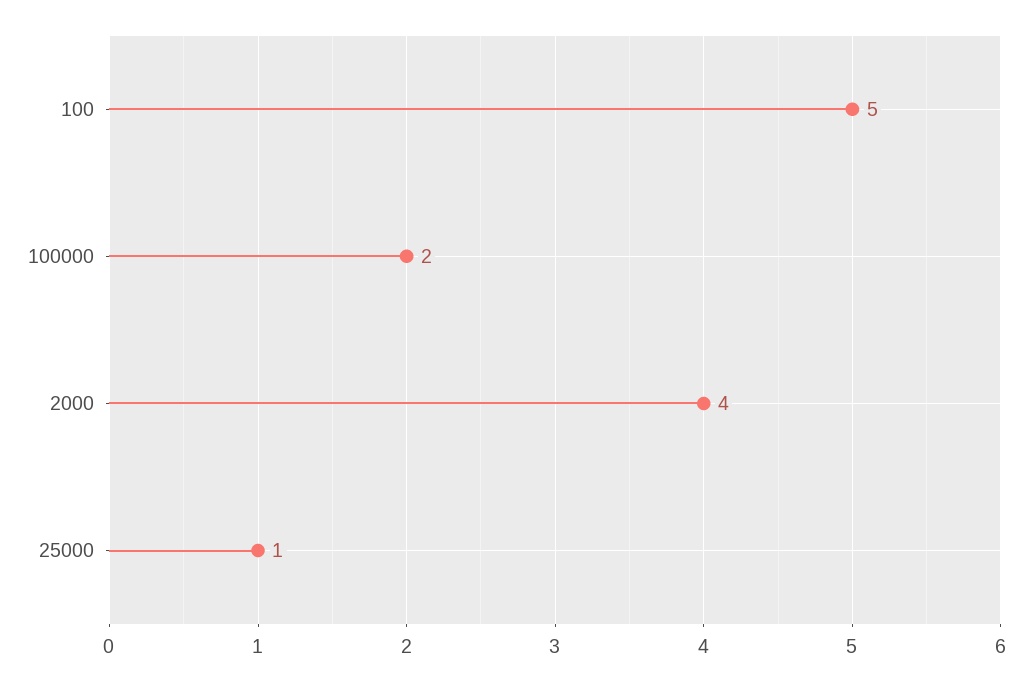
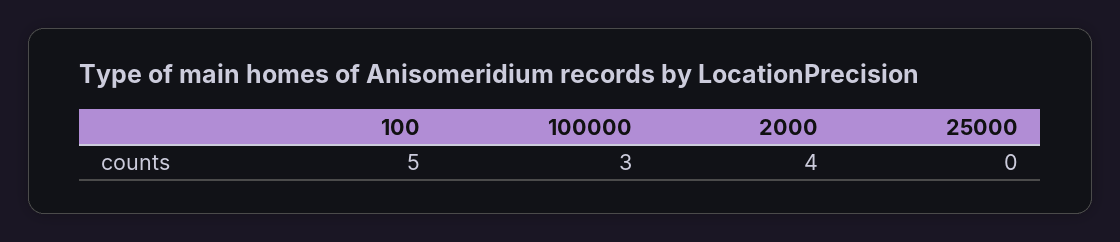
100000: 2 -> 3
25000: 1 -> 0

